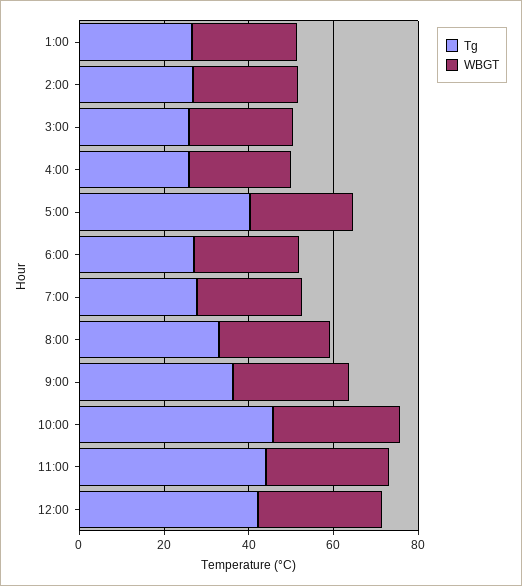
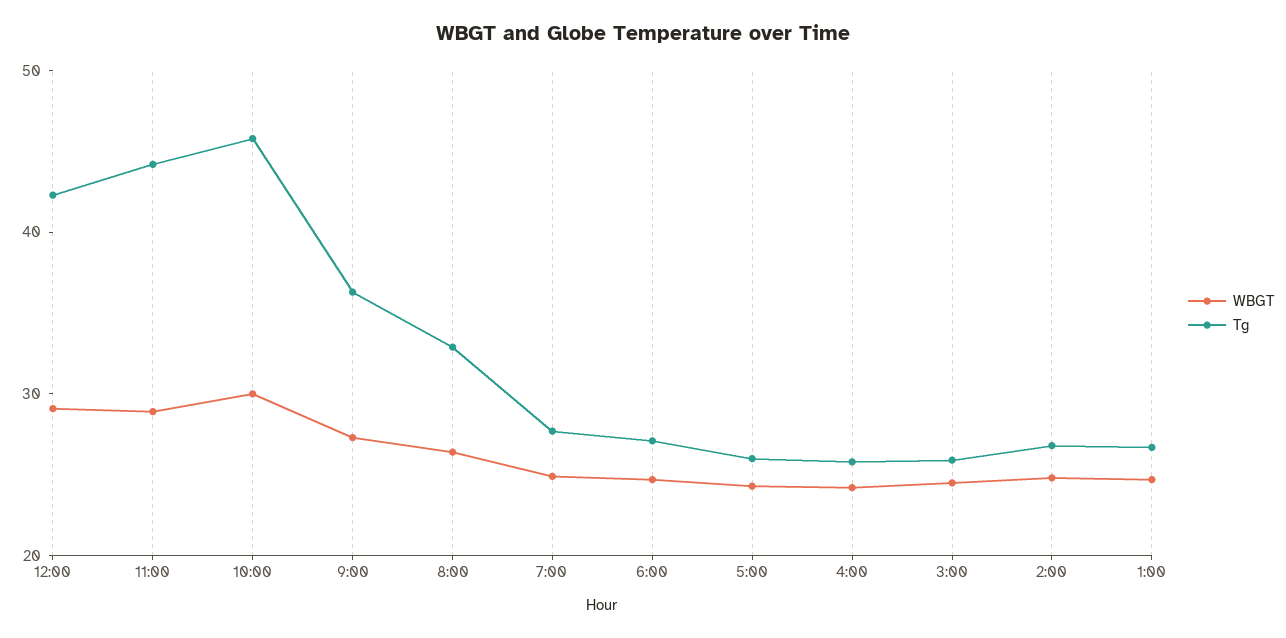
Tg, 5:00: 40 -> 26

